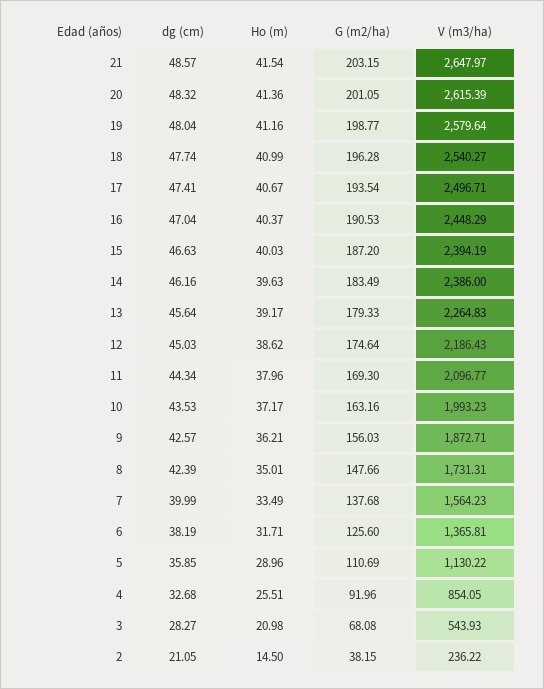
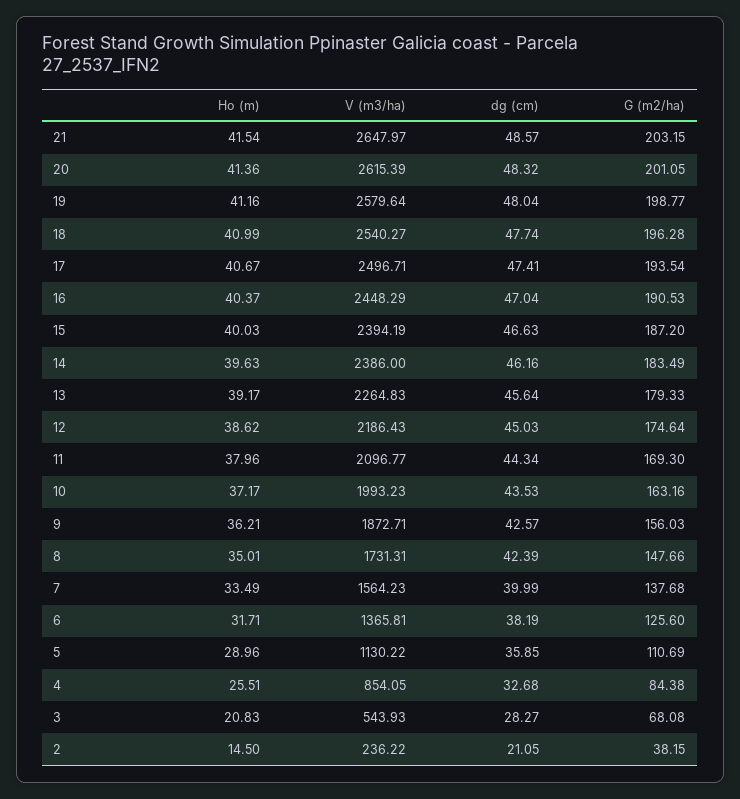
G (m2/ha), 4: 91.96 -> 84.38
Ho (m), 3: 20.98 -> 20.83

